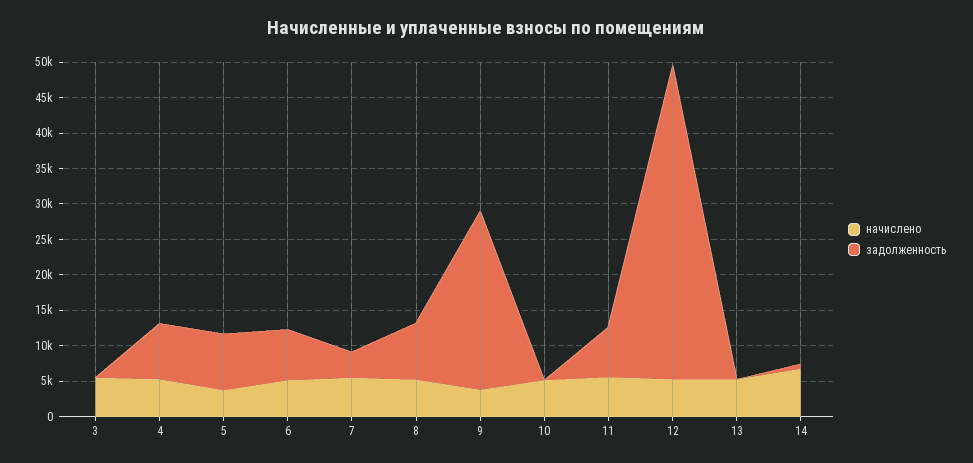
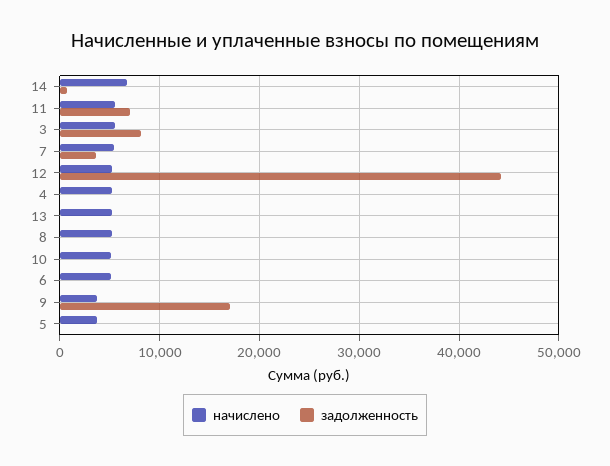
задолженность, 3: 0 -> 8000
задолженность, 4: 7500 -> 0
задолженность, 5: 7500 -> 0
задолженность, 6: 7500 -> 0
задолженность, 8: 7500 -> 0
задолженность, 9: 25000 -> 17000

